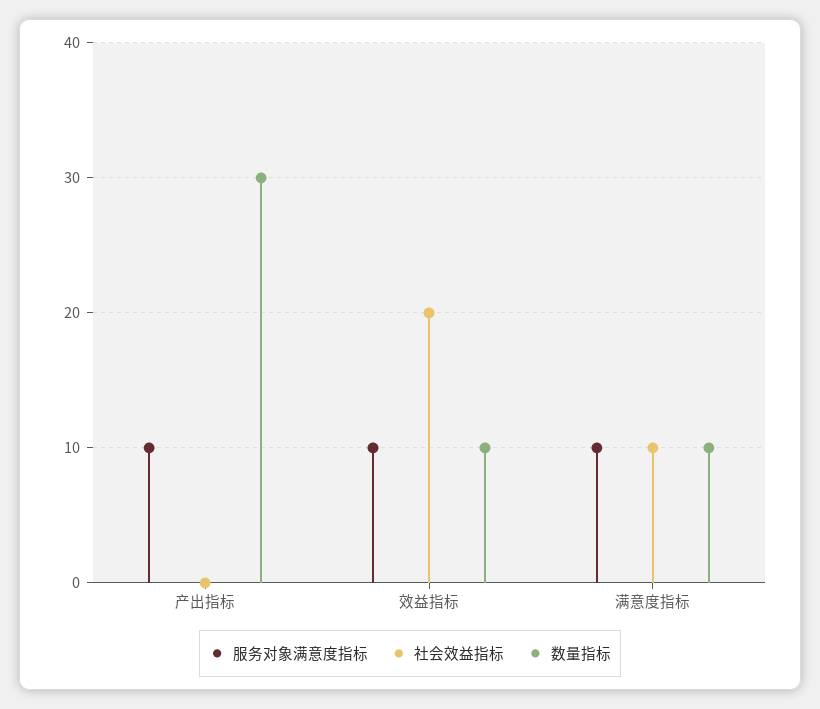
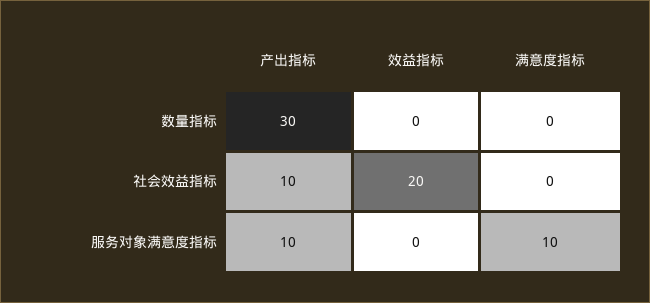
社会效益指标, 产出指标: 0 -> 10
服务对象满意度指标, 效益指标: 10 -> 0
数量指标, 效益指标: 10 -> 0
社会效益指标, 满意度指标: 10 -> 0
数量指标, 满意度指标: 10 -> 0

